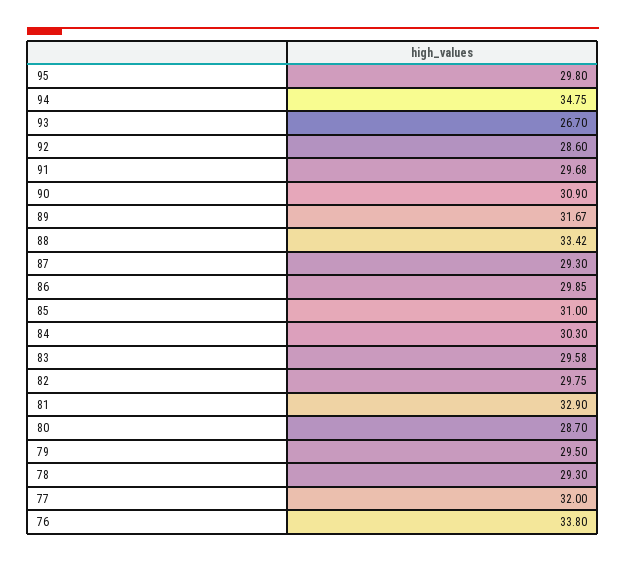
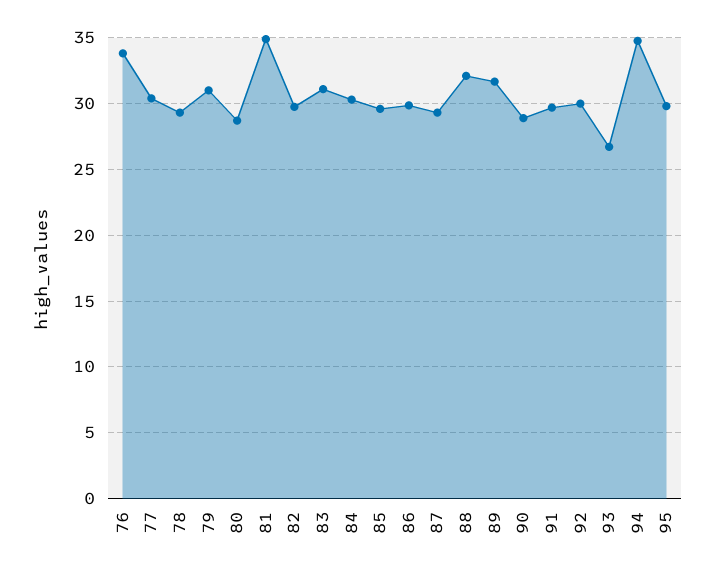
92: 28.6 -> 30
90: 30.9 -> 29
88: 33.42 -> 32
85: 31 -> 29.5
83: 29.58 -> 31
81: 32.9 -> 35
79: 29.5 -> 31
77: 32 -> 30.5

